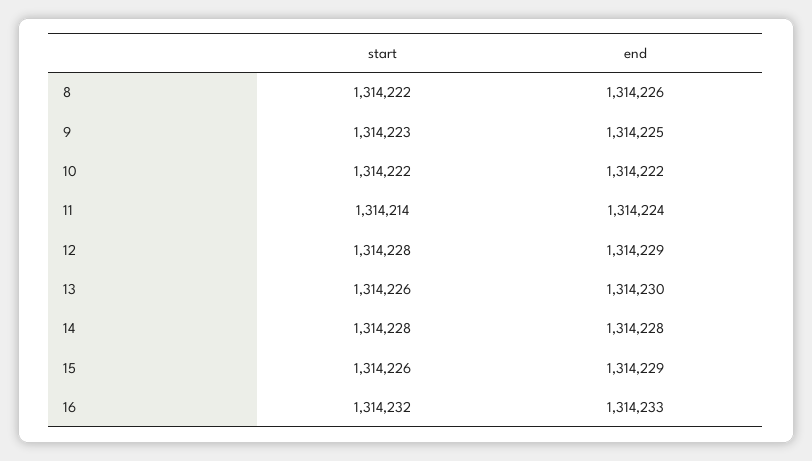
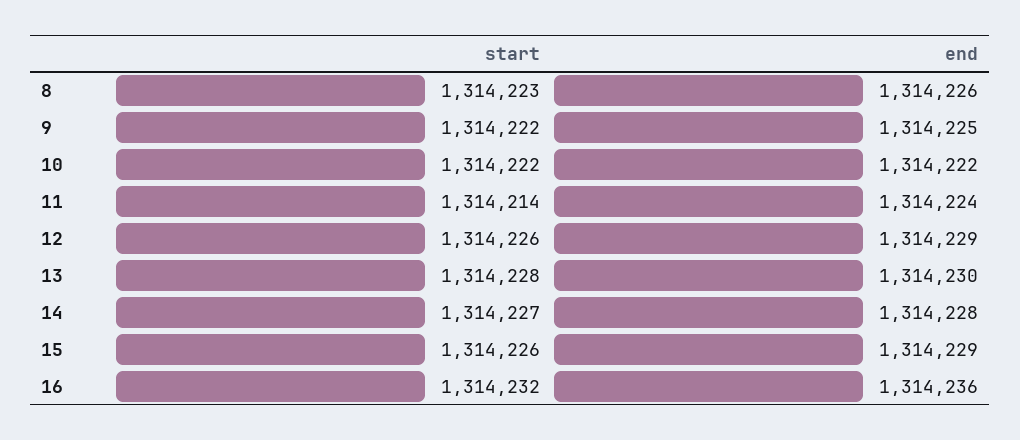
start, 8: 1314222 -> 1314223
start, 9: 1314223 -> 1314222
start, 12: 1314228 -> 1314226
start, 13: 1314226 -> 1314228
start, 14: 1314228 -> 1314227
end, 16: 1314233 -> 1314236

